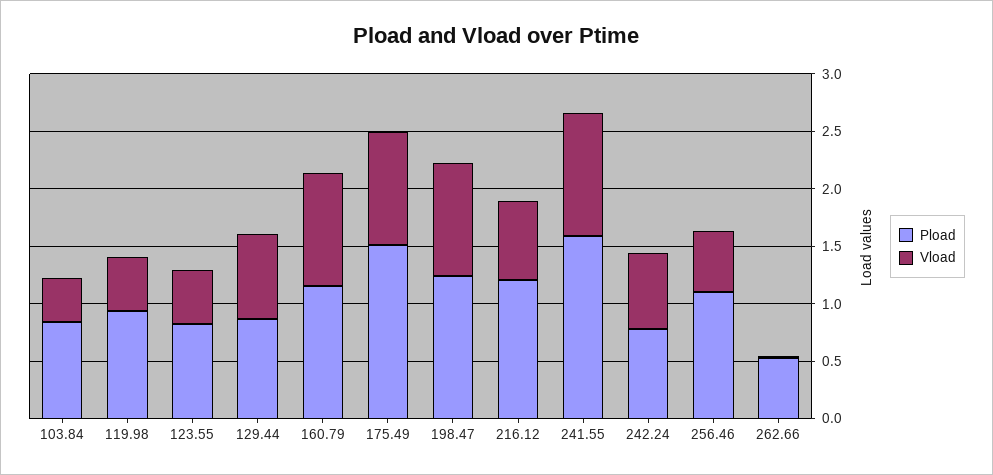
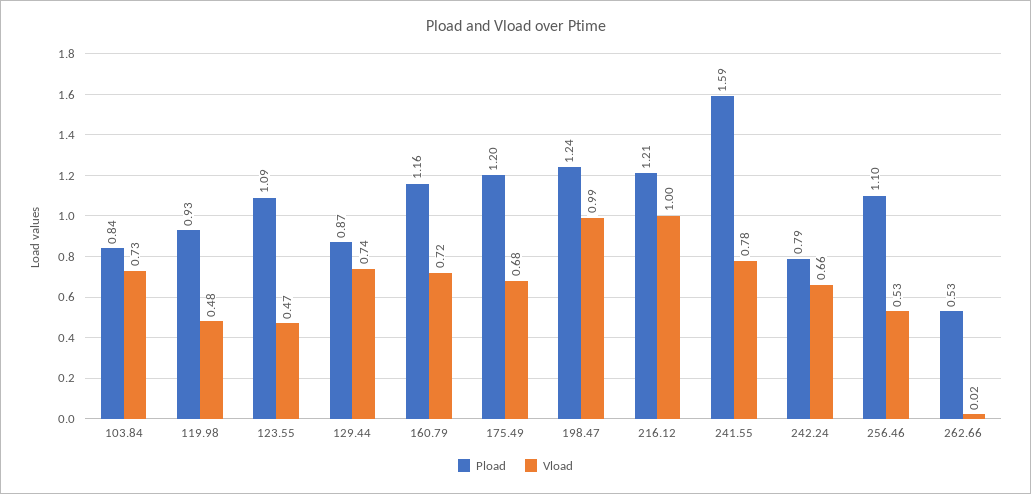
Vload, 103.84: 0.4 -> 0.73
Pload, 123.55: 0.8 -> 1.09
Vload, 160.79: 1 -> 0.72
Pload, 175.49: 1.5 -> 1.2
Vload, 175.49: 1 -> 0.68
Vload, 216.12: 0.7 -> 1
Vload, 241.55: 1.1 -> 0.78

